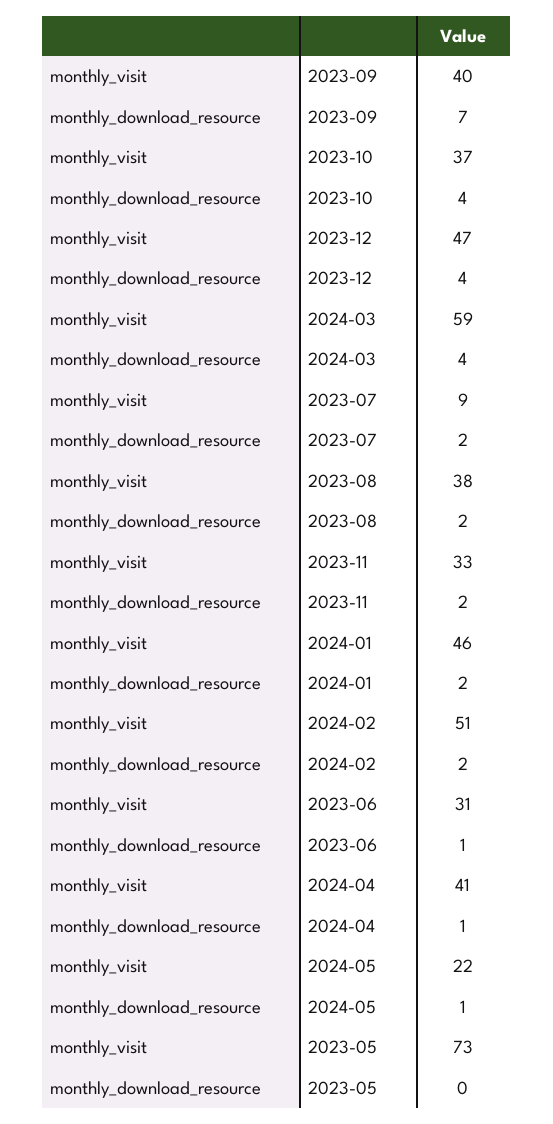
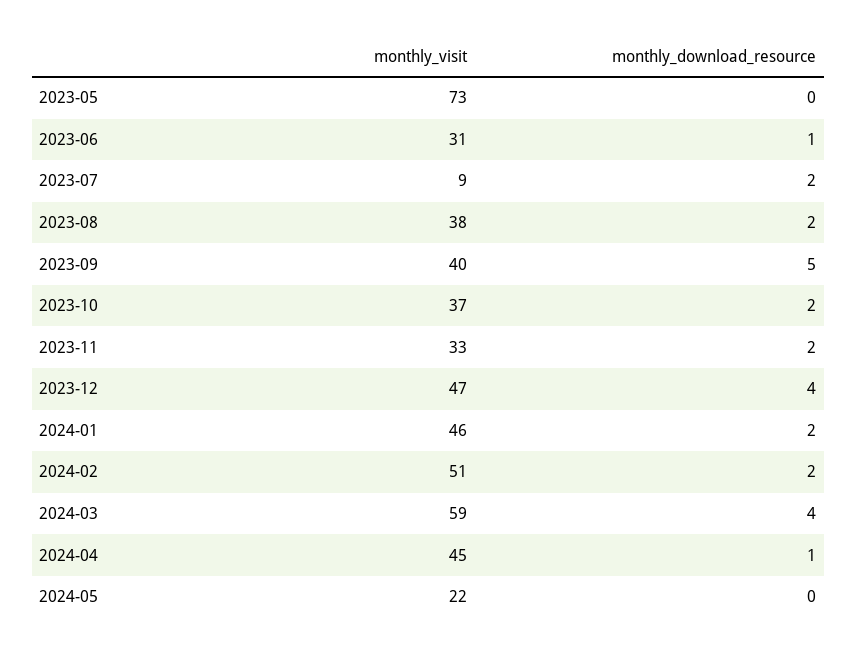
monthly_download_resource, 2023-09: 7 -> 5
monthly_download_resource, 2023-10: 4 -> 2
monthly_visit, 2024-04: 41 -> 45
monthly_download_resource, 2024-05: 1 -> 0

